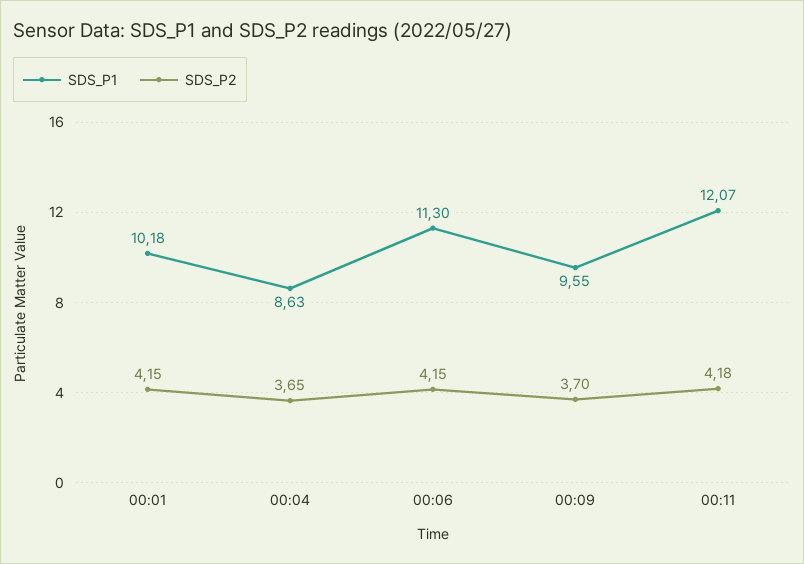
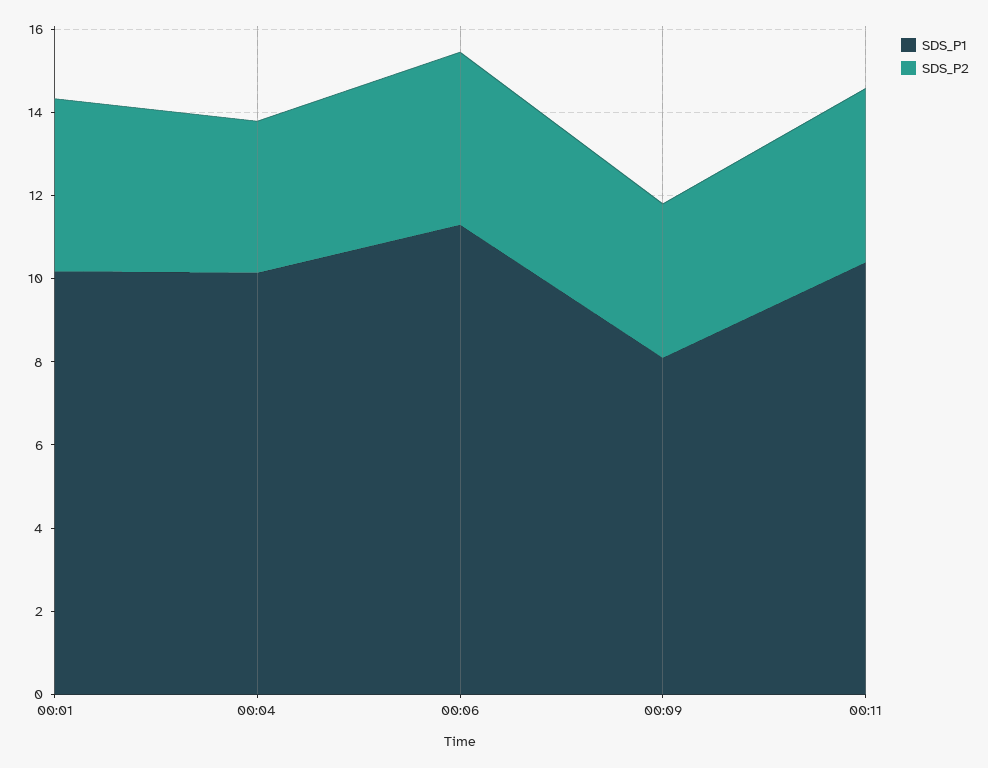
SDS_P1, 00:04: 8.63 -> 10
SDS_P1, 00:09: 9.55 -> 8
SDS_P1, 00:11: 12.07 -> 10.5

